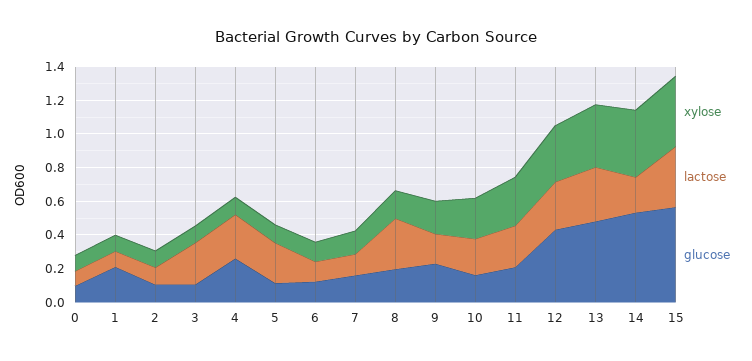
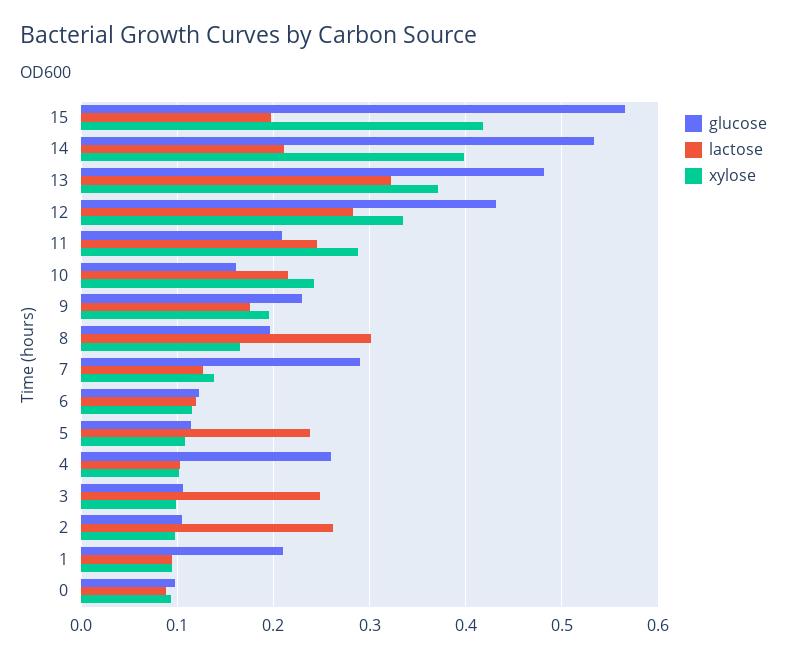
lactose, 2: 0.1 -> 0.26
lactose, 4: 0.25 -> 0.1
glucose, 7: 0.15 -> 0.29
lactose, 15: 0.35 -> 0.2

